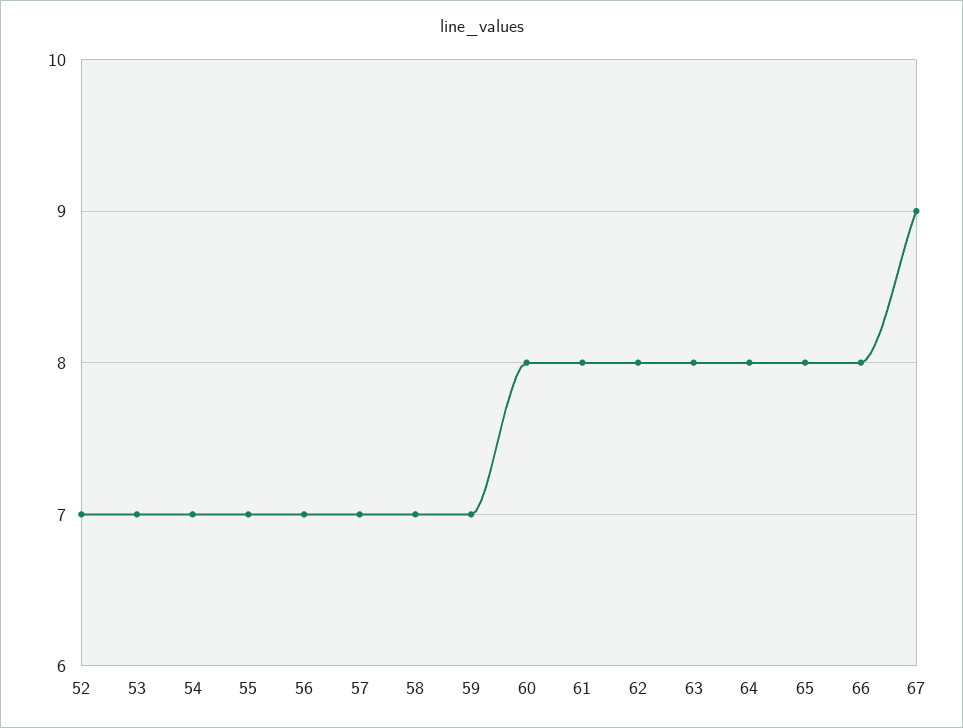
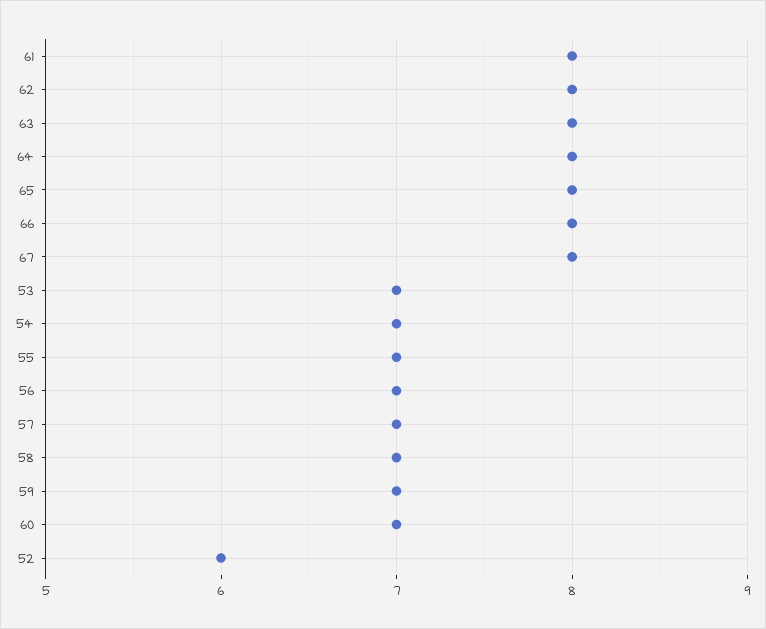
52: 7 -> 6
60: 8 -> 7
67: 9 -> 8

